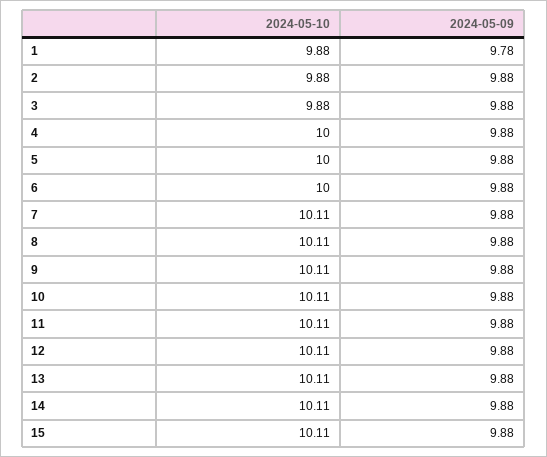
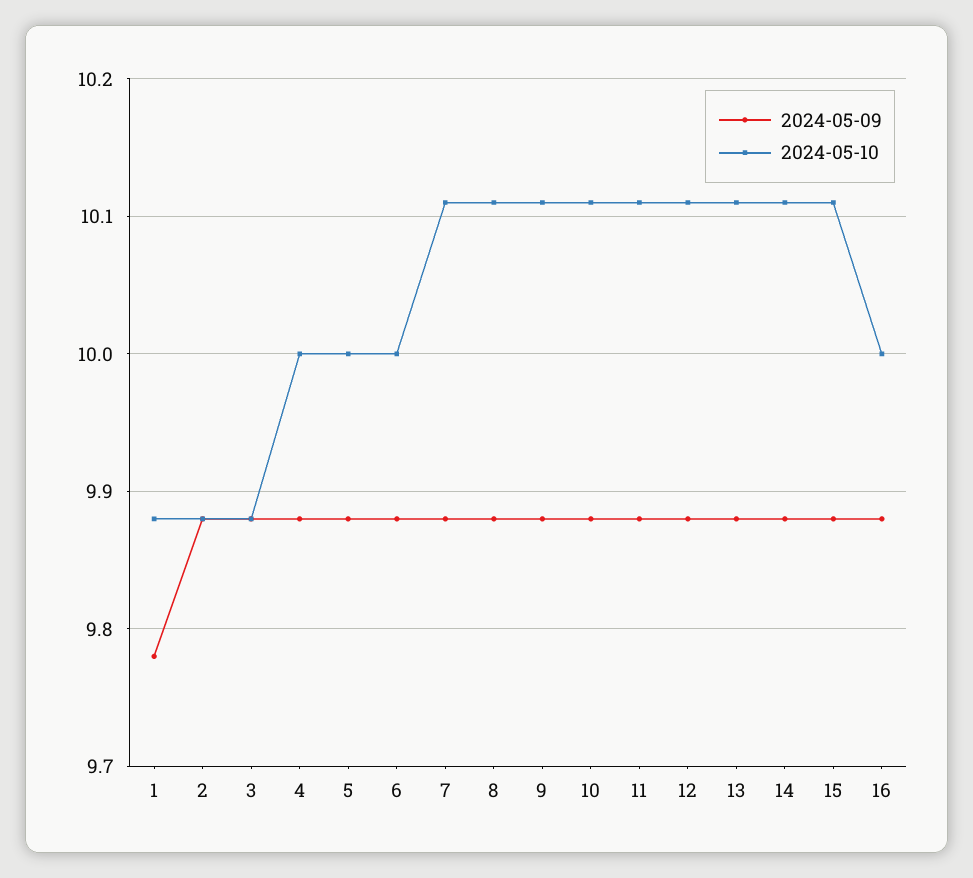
2024-05-09, 16: none -> 9.88
2024-05-10, 16: none -> 10

